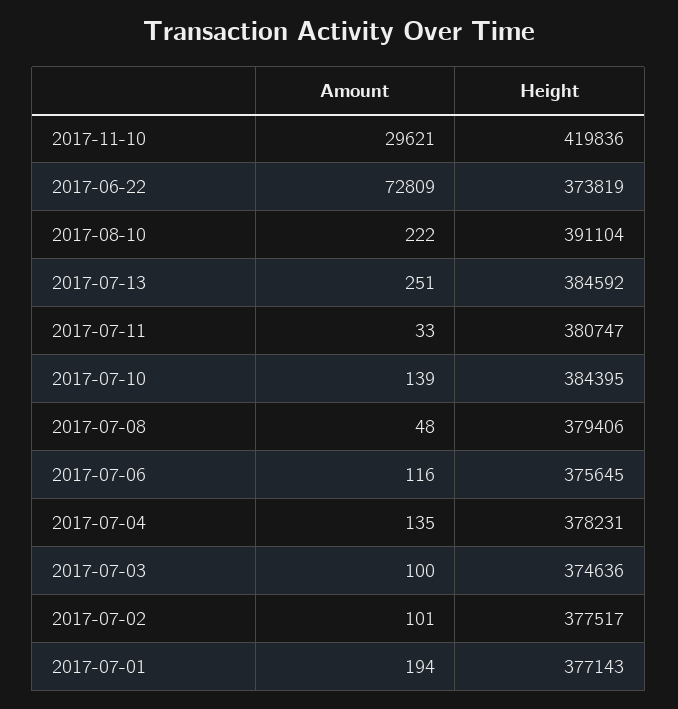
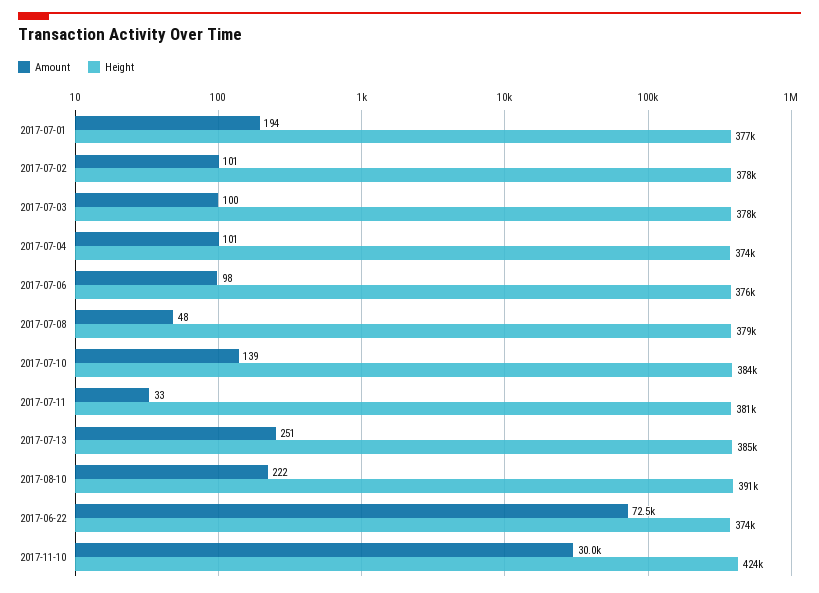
Amount, 2017-11-10: 29621 -> 30000
Height, 2017-11-10: 419836 -> 424000
Amount, 2017-06-22: 72809 -> 72500
Amount, 2017-07-06: 116 -> 98
Amount, 2017-07-04: 135 -> 101
Height, 2017-07-04: 378231 -> 374000
Height, 2017-07-03: 374636 -> 378000

